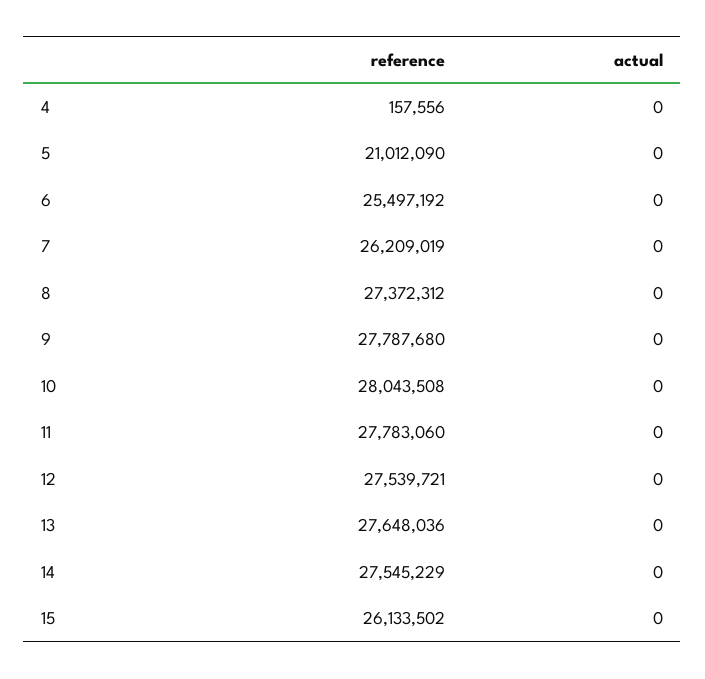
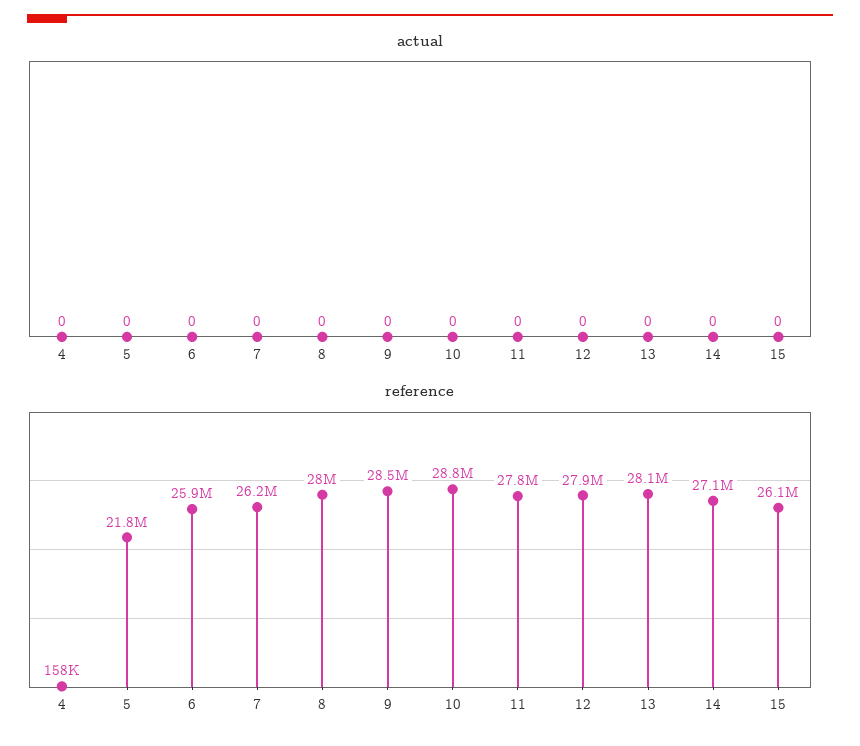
reference, 5: 21012090 -> 21800000
reference, 6: 25497192 -> 25900000
reference, 8: 27372312 -> 28000000
reference, 9: 27787680 -> 28500000
reference, 10: 28043508 -> 28800000
reference, 12: 27539721 -> 27900000
reference, 13: 27648036 -> 28100000
reference, 14: 27545229 -> 27100000

